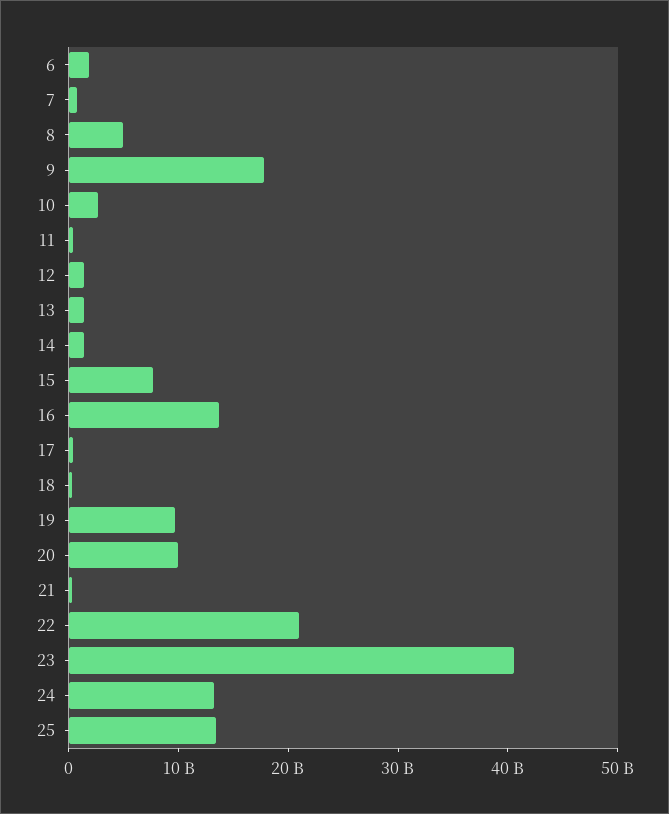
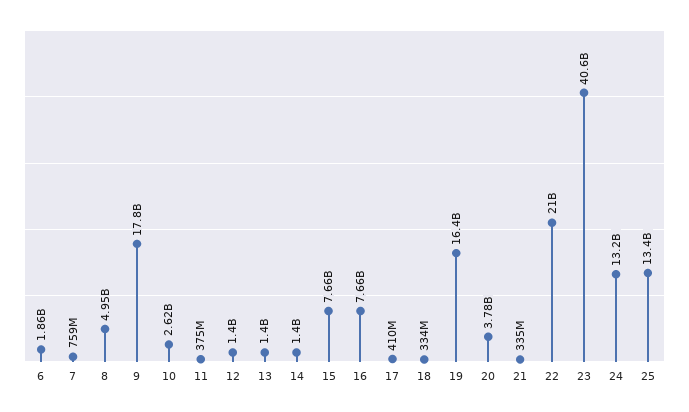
16: 14000000000 -> 7660000000
19: 10000000000 -> 16400000000
20: 10000000000 -> 3780000000

